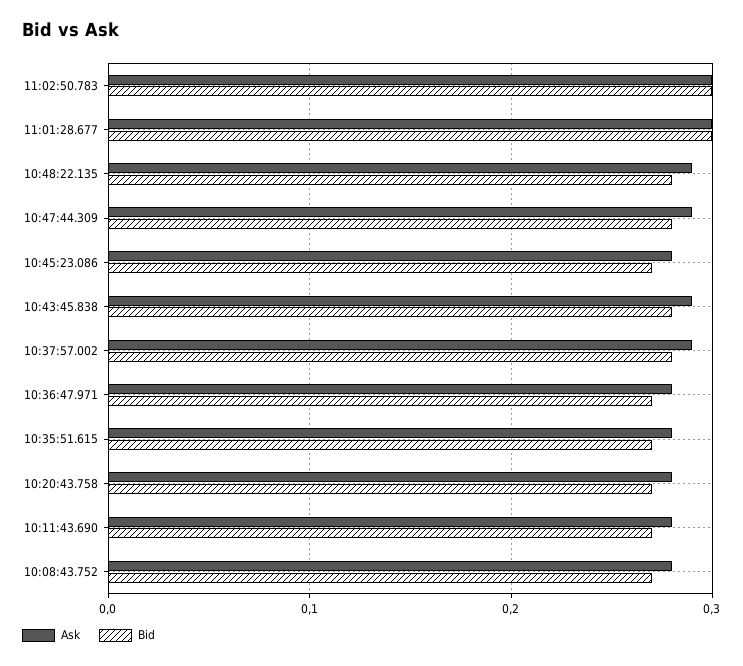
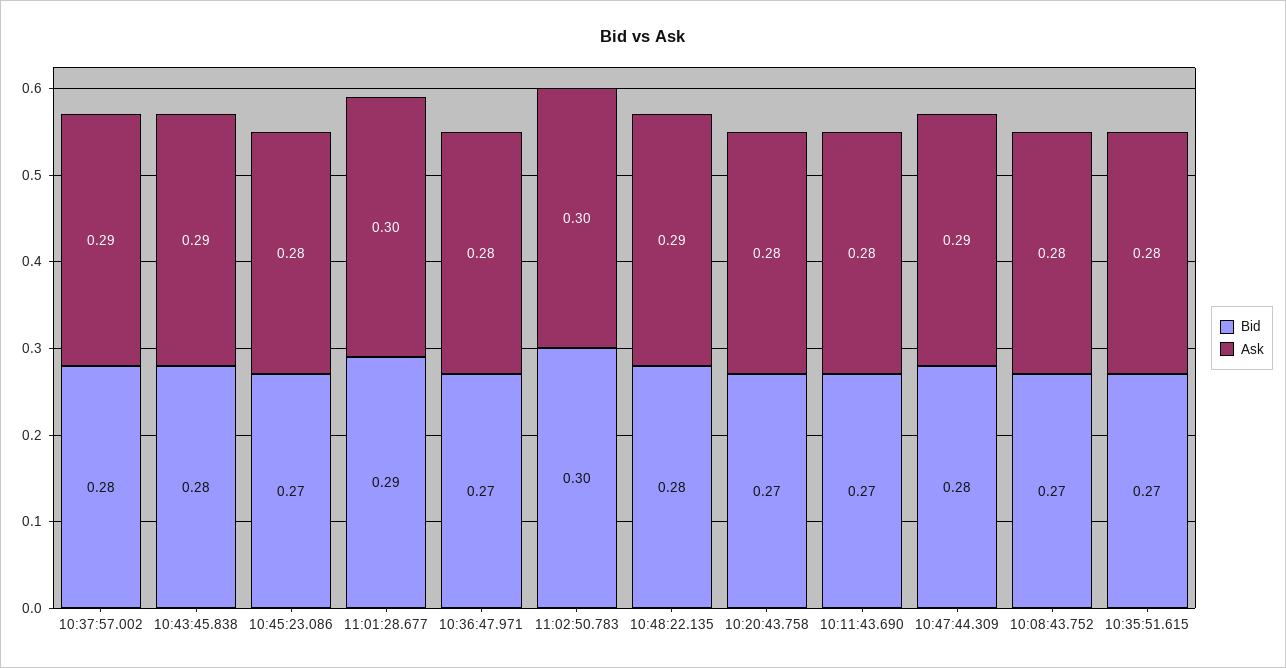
Bid, 11:01:28.677: 0.3 -> 0.29

